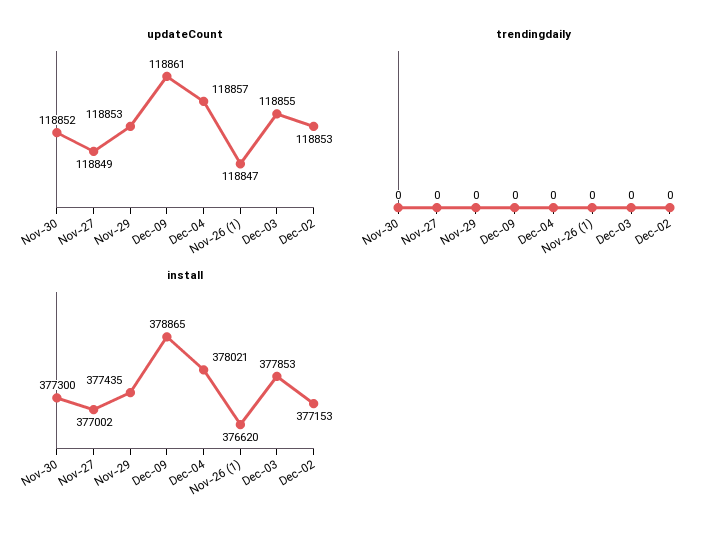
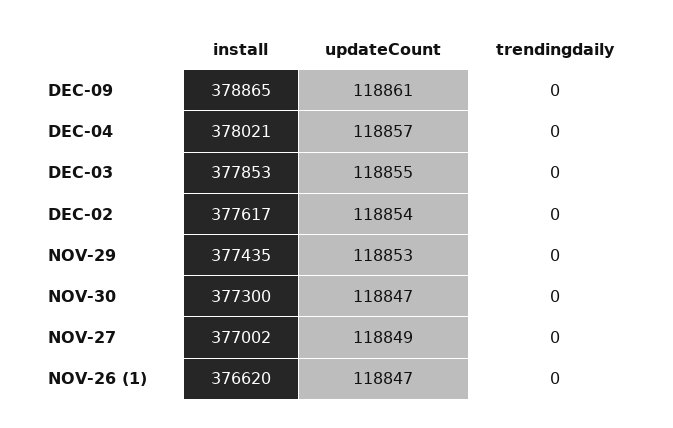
updateCount, Nov-30: 118852 -> 118847
updateCount, Dec-02: 118853 -> 118854
install, Dec-02: 377153 -> 377617

